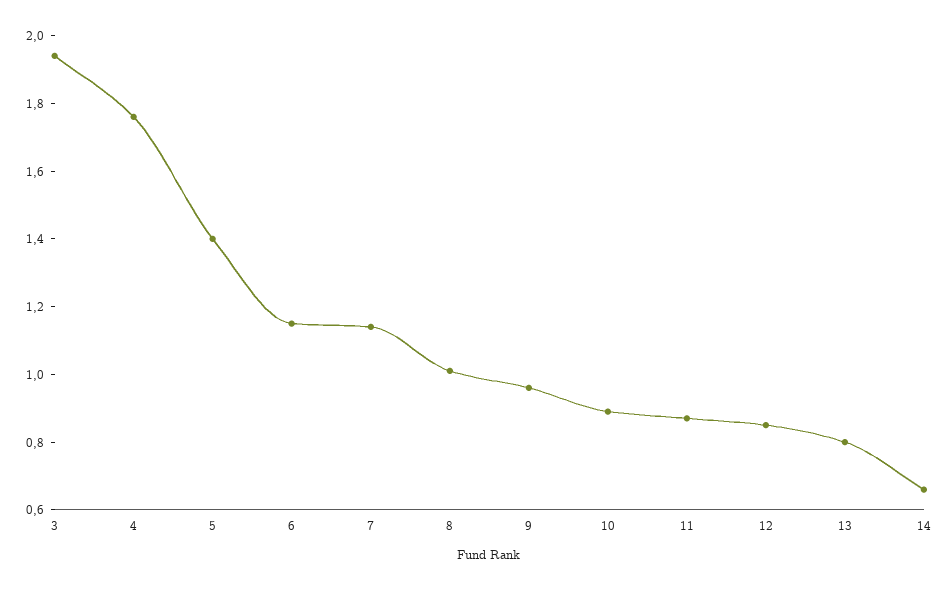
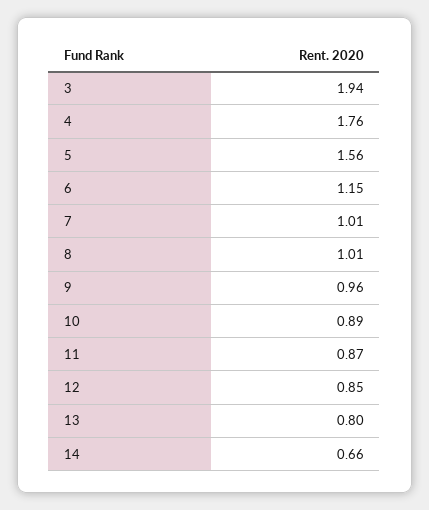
5: 1.4 -> 1.56
7: 1.15 -> 1.01

